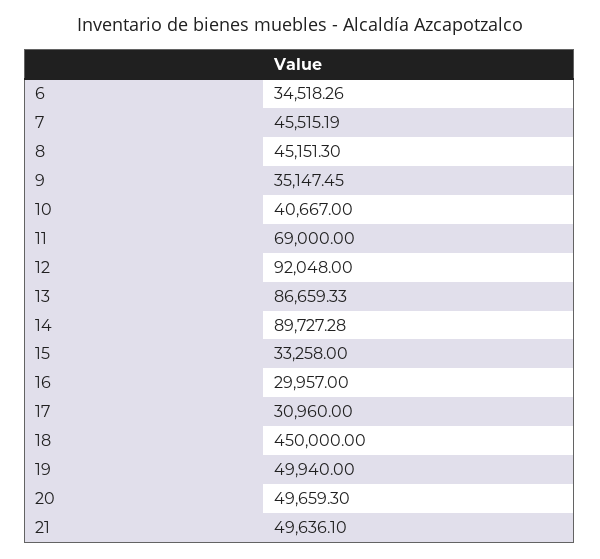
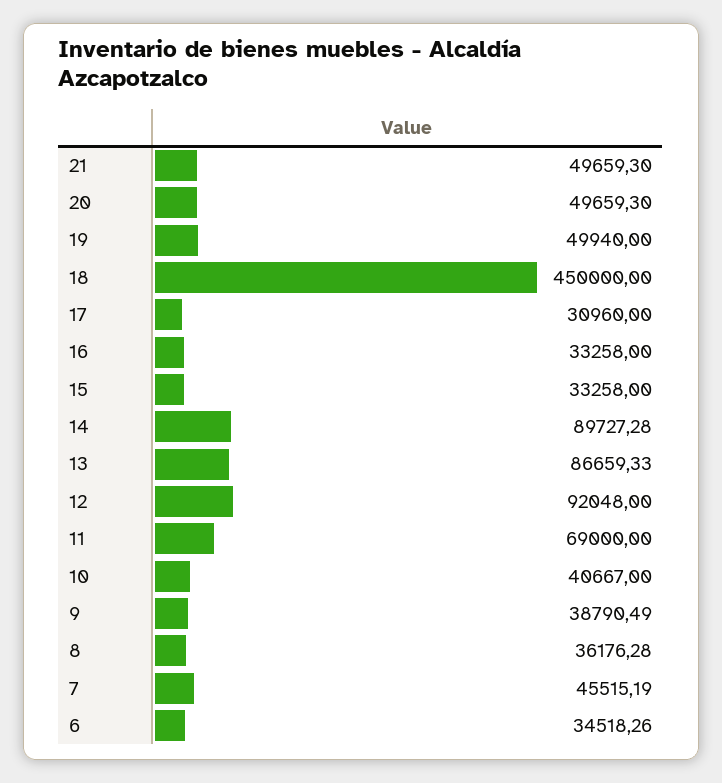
8: 45151.3 -> 36176.28
9: 35147.45 -> 38790.49
16: 29957 -> 33258
21: 49636.1 -> 49659.3

